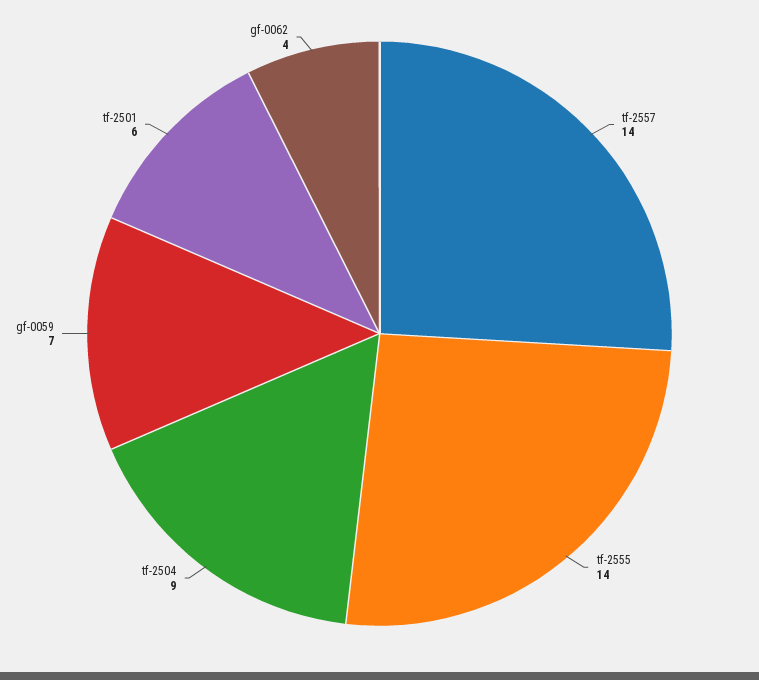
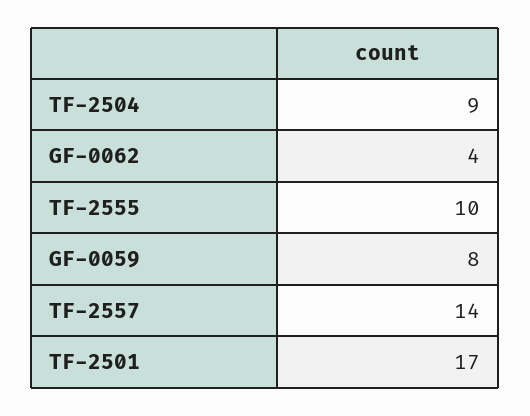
tf-2555: 14 -> 10
gf-0059: 7 -> 8
tf-2501: 6 -> 17

